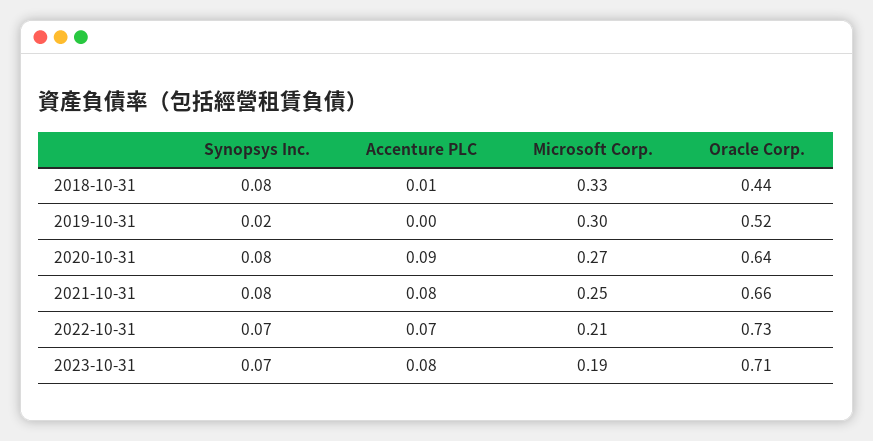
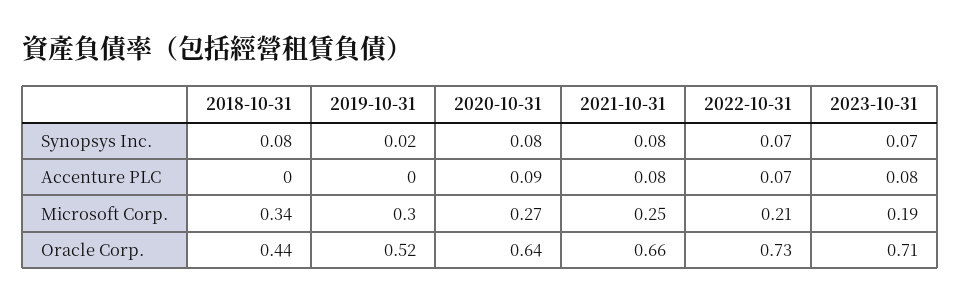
Accenture PLC, 2018-10-31: 0.01 -> 0
Microsoft Corp., 2018-10-31: 0.33 -> 0.34

